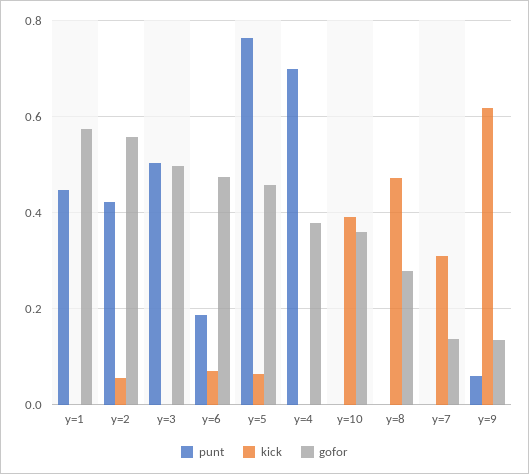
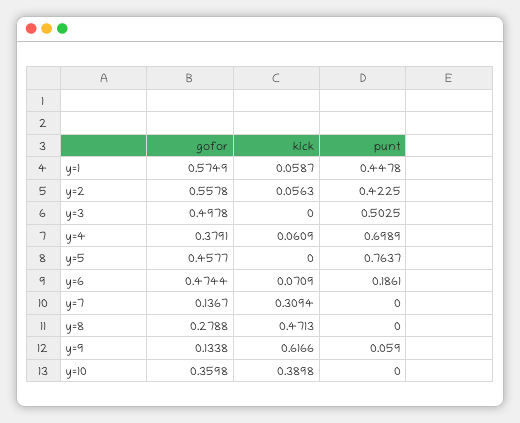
kick, y=1: 0 -> 0.0587
kick, y=5: 0.06 -> 0
kick, y=4: 0 -> 0.0609

